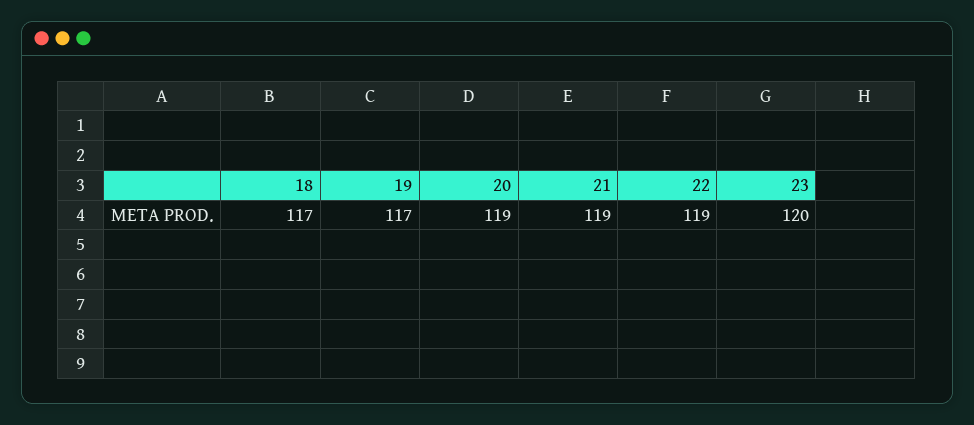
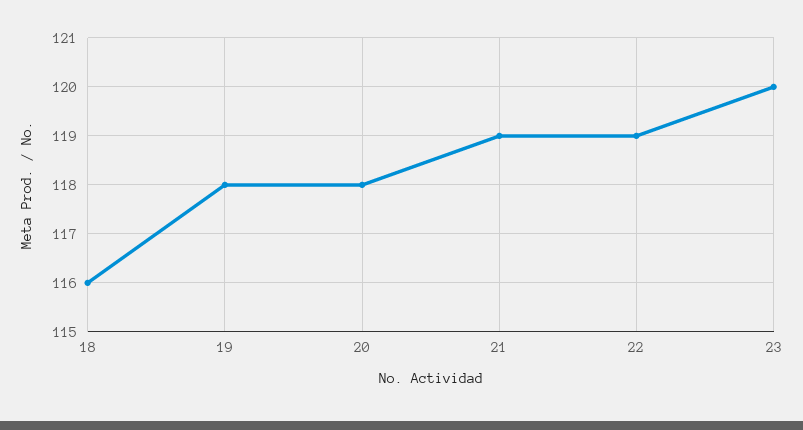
18: 117 -> 116
19: 117 -> 118
20: 119 -> 118

